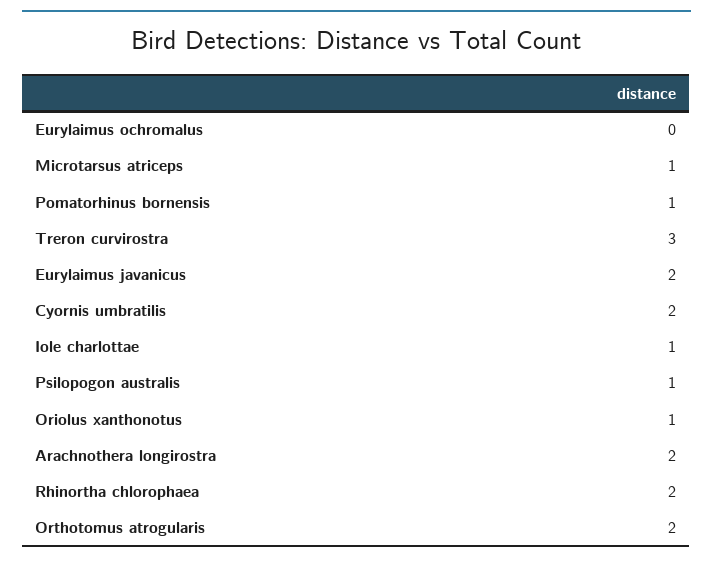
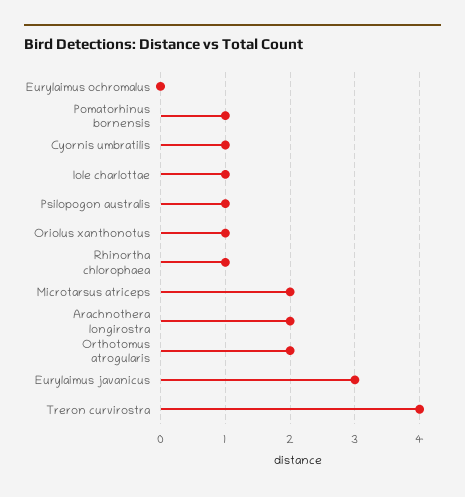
Microtarsus atriceps: 1 -> 2
Treron curvirostra: 3 -> 4
Eurylaimus javanicus: 2 -> 3
Cyornis umbratilis: 2 -> 1
Rhinortha chlorophaea: 2 -> 1

